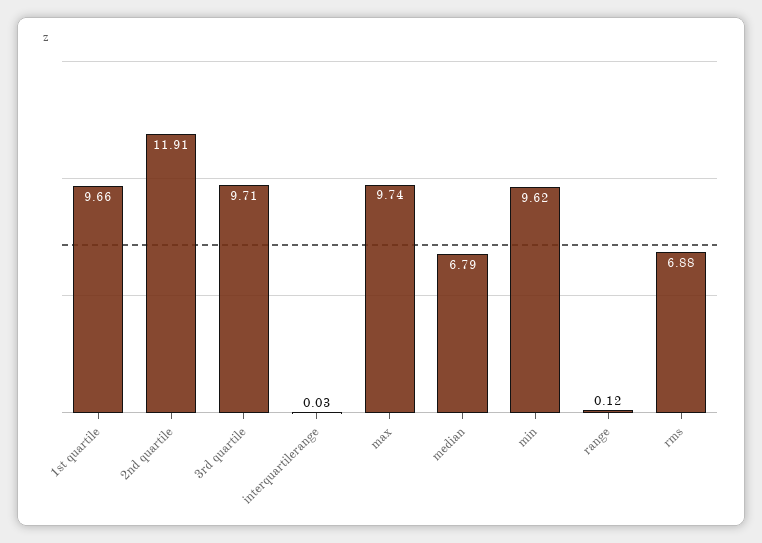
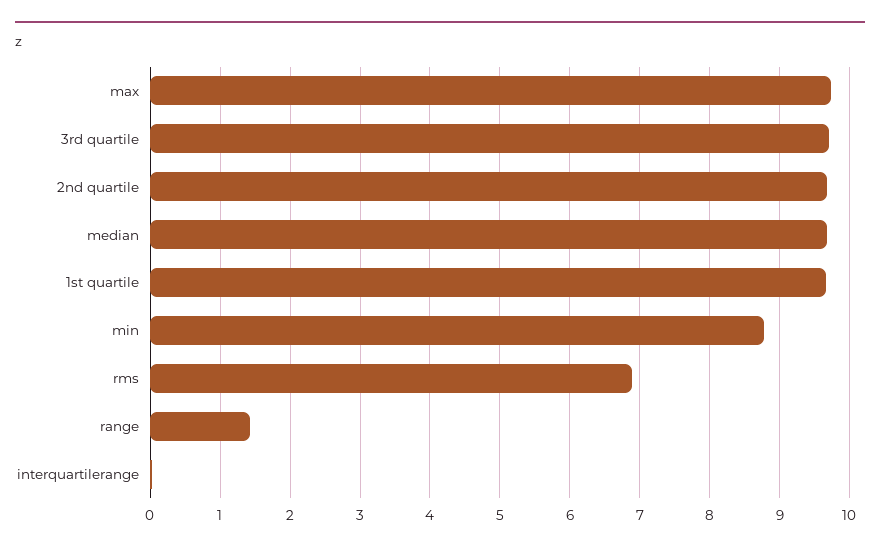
2nd quartile: 11.91 -> 9.7
median: 6.79 -> 9.7
min: 9.62 -> 8.8
range: 0.12 -> 1.4

